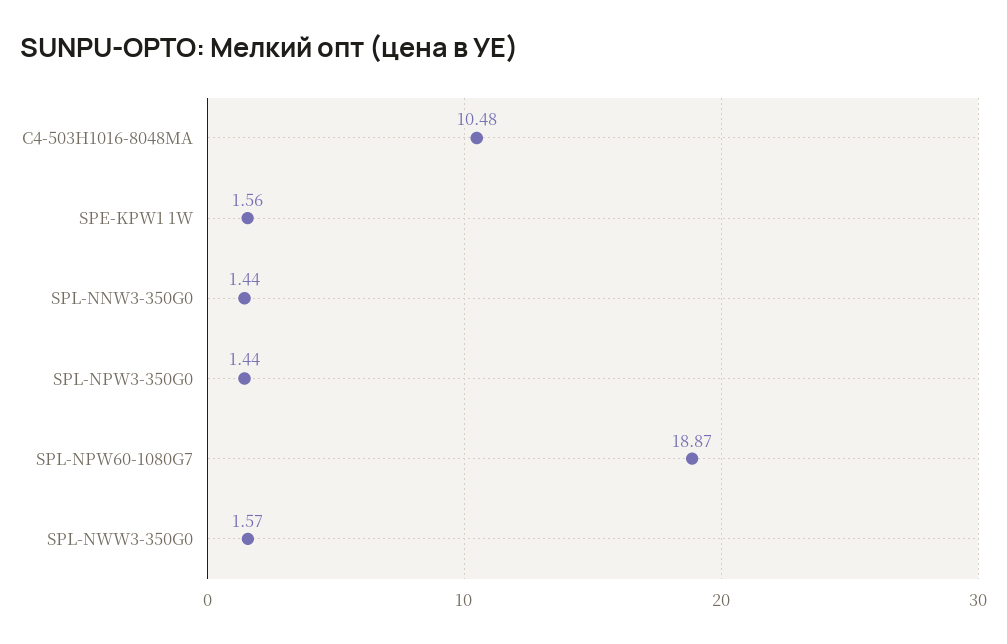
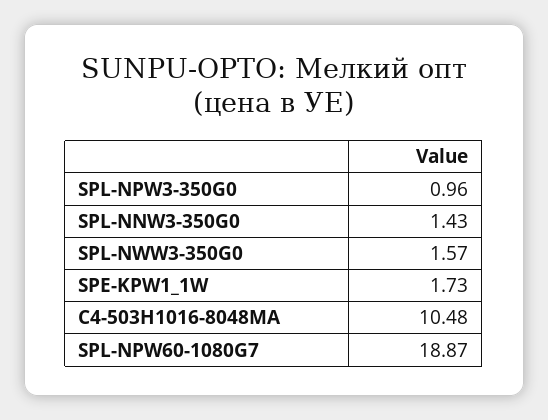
SPE-KPW1 1W: 1.56 -> 1.73
SPL-NNW3-350G0: 1.44 -> 1.43
SPL-NPW3-350G0: 1.44 -> 0.96

